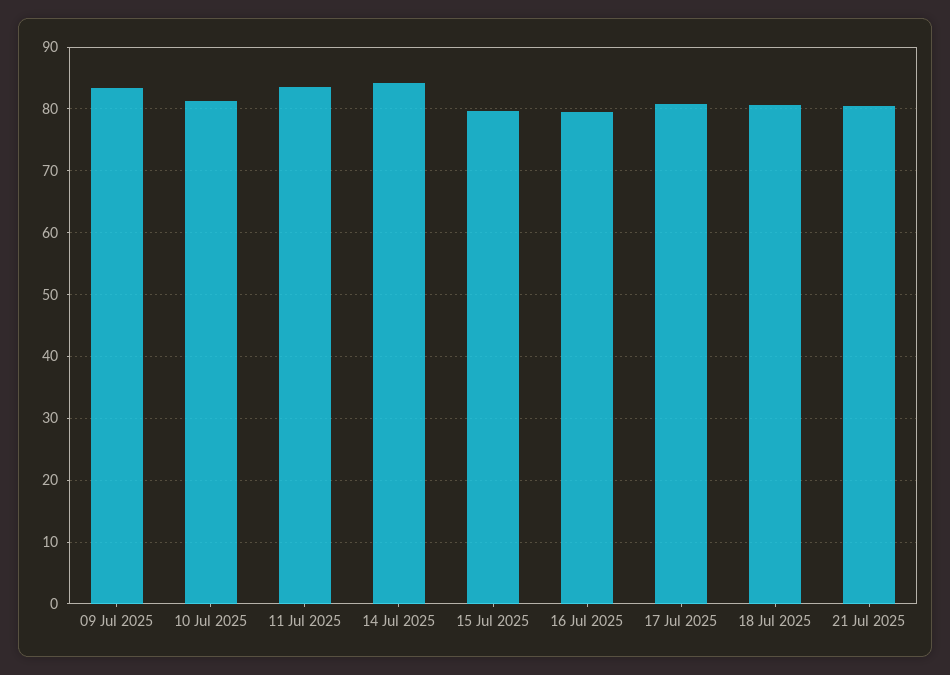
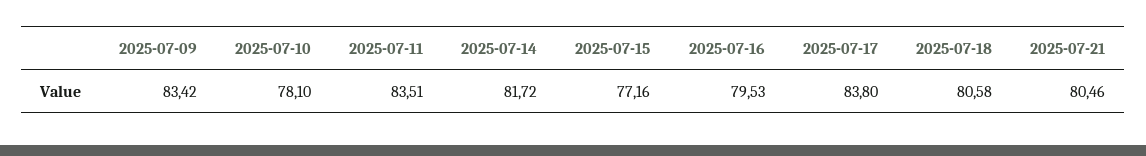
10 Jul 2025: 81 -> 78.1
14 Jul 2025: 84 -> 81.72
15 Jul 2025: 80 -> 77.16
17 Jul 2025: 81 -> 83.8

